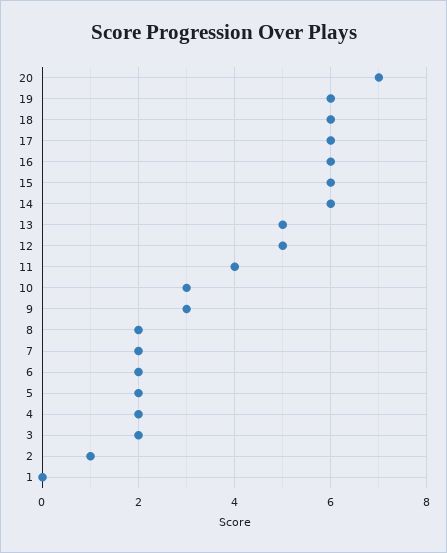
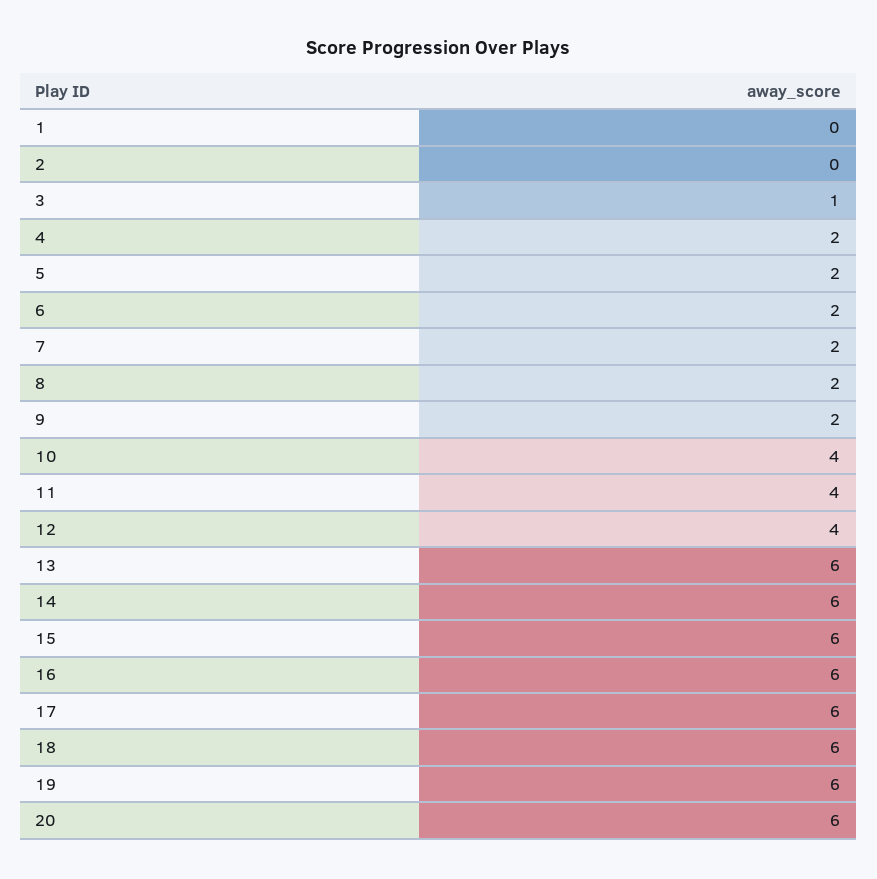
20: 7 -> 6
13: 5 -> 6
12: 5 -> 4
10: 3 -> 4
9: 3 -> 2
3: 2 -> 1
2: 1 -> 0

